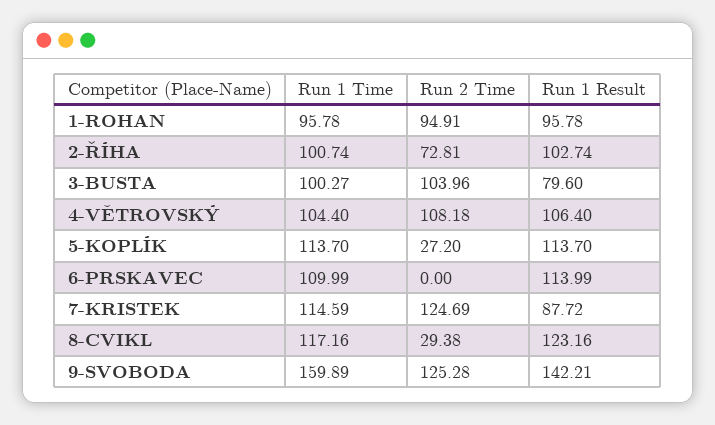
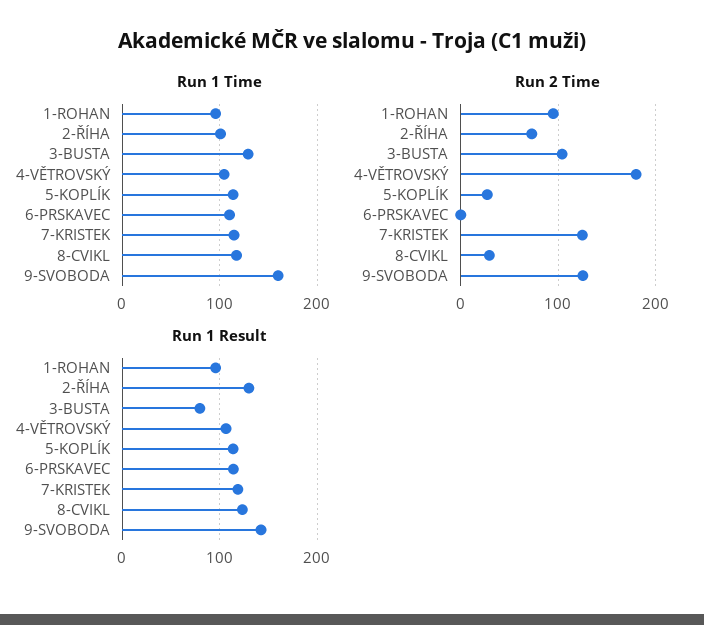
Run 1 Result, 2-ŘÍHA: 102.74 -> 130
Run 1 Time, 3-BUSTA: 100.27 -> 130
Run 2 Time, 4-VĚTROVSKÝ: 108.18 -> 180
Run 1 Result, 7-KRISTEK: 87.72 -> 120

